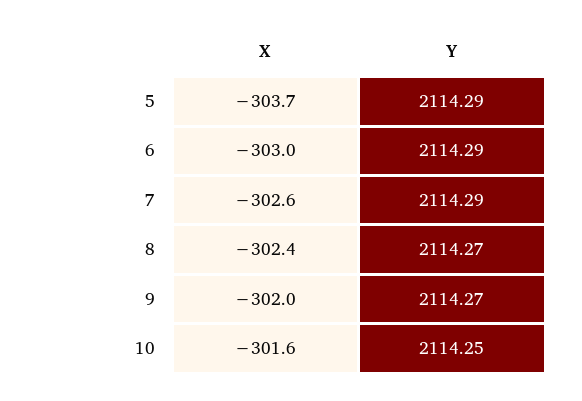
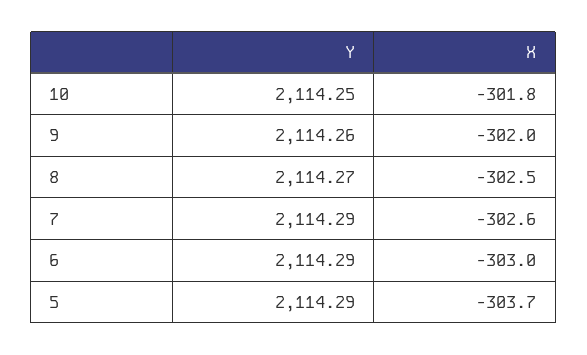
X, 8: -302.4 -> -302.5
Y, 9: 2114.27 -> 2114.26
X, 10: -301.6 -> -301.8

